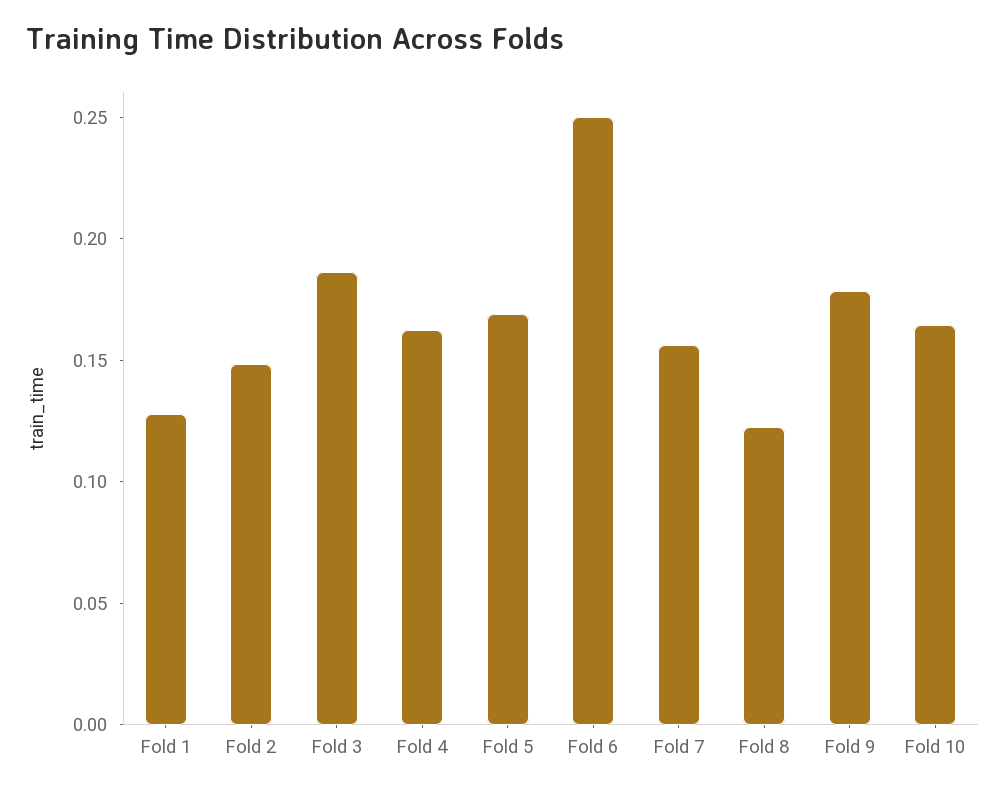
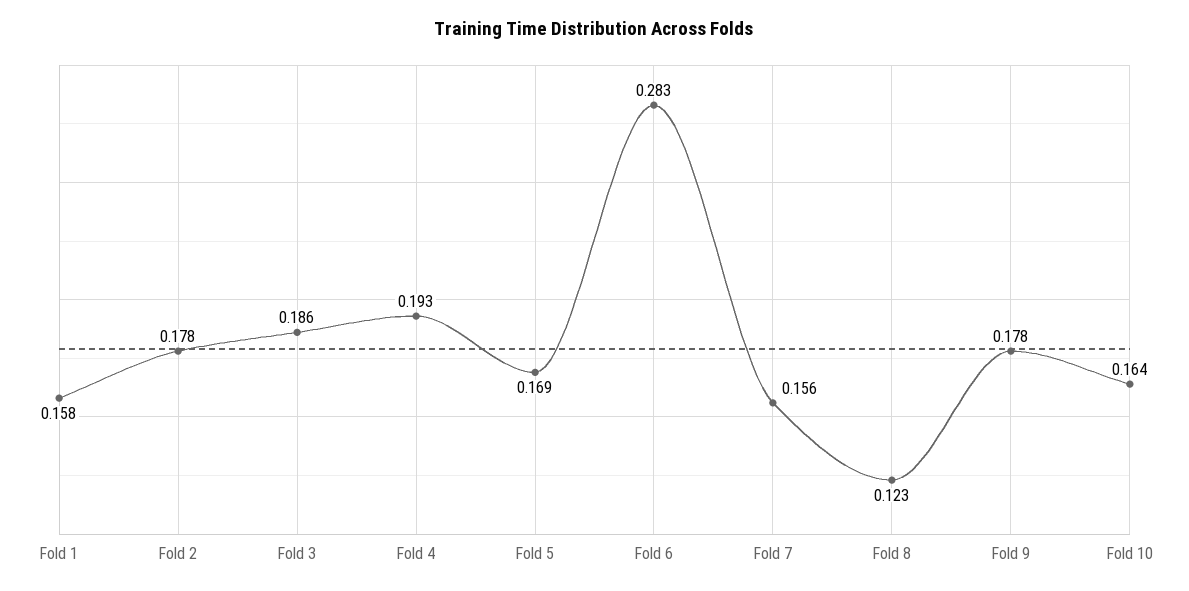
Fold 1: 0.13 -> 0.158
Fold 2: 0.15 -> 0.178
Fold 4: 0.16 -> 0.193
Fold 6: 0.25 -> 0.283

